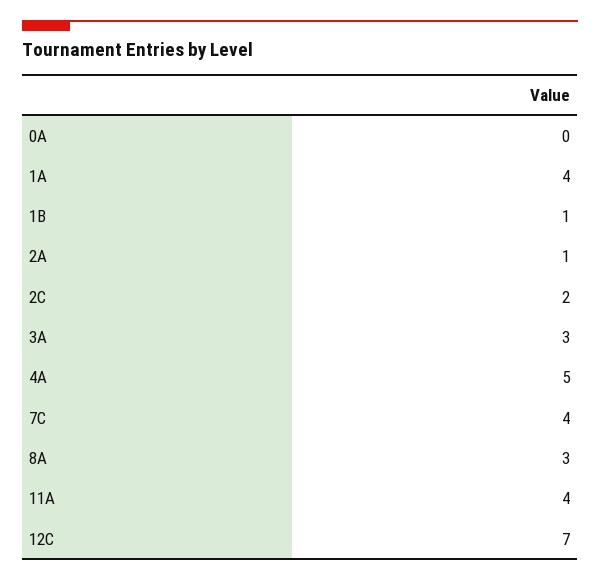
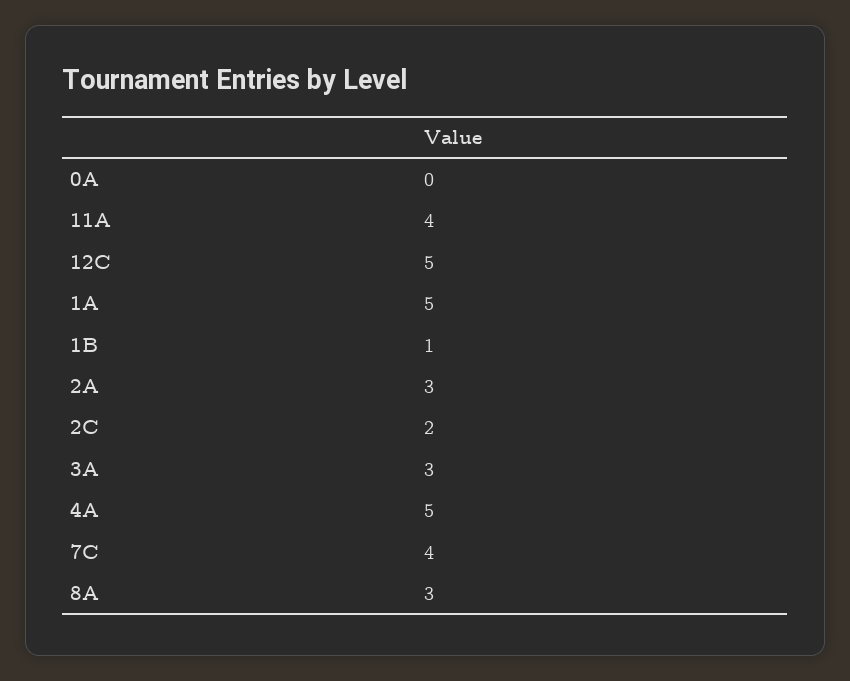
1A: 4 -> 5
2A: 1 -> 3
12C: 7 -> 5

